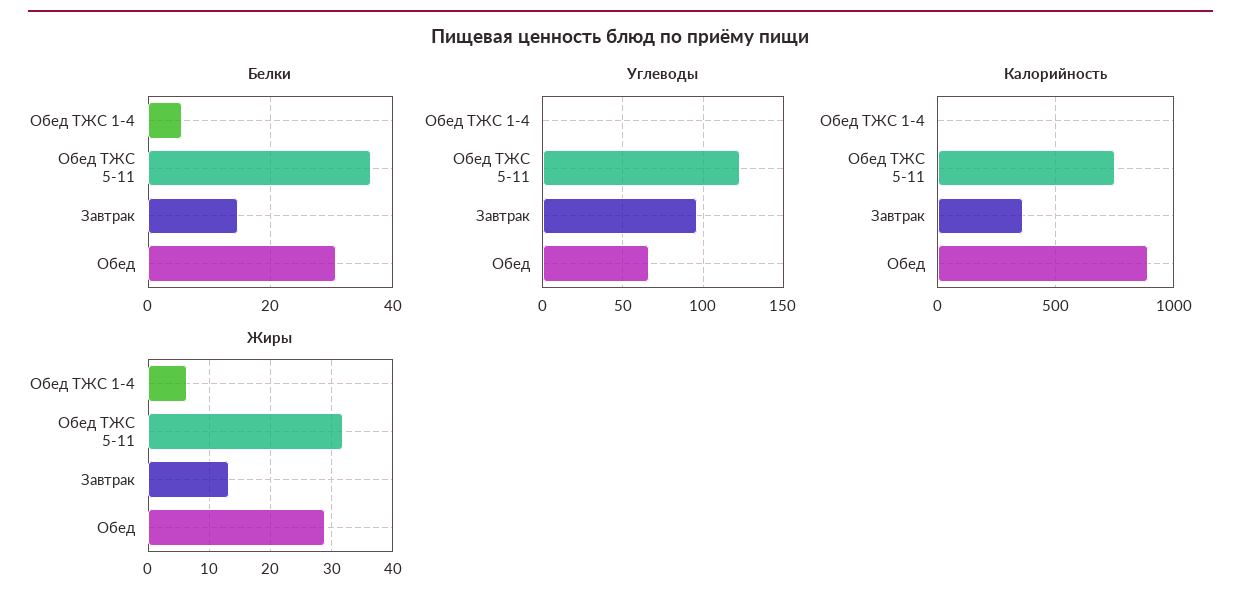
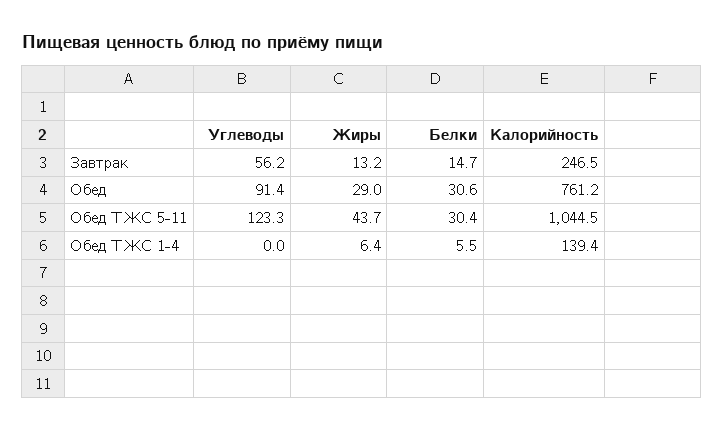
Белки, Обед ТЖС 5-11: 36 -> 30.4
Углеводы, Завтрак: 95 -> 56.2
Углеводы, Обед: 65 -> 91.4
Калорийность, Обед ТЖС 1-4: 0 -> 139.4
Калорийность, Обед ТЖС 5-11: 750 -> 1044.5
Калорийность, Завтрак: 350 -> 246.5
Калорийность, Обед: 900 -> 761.2
Жиры, Обед ТЖС 5-11: 32 -> 43.7

